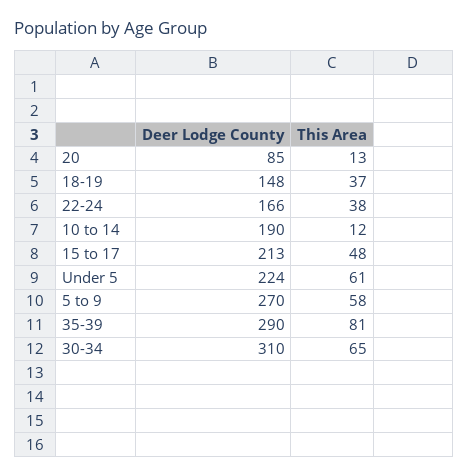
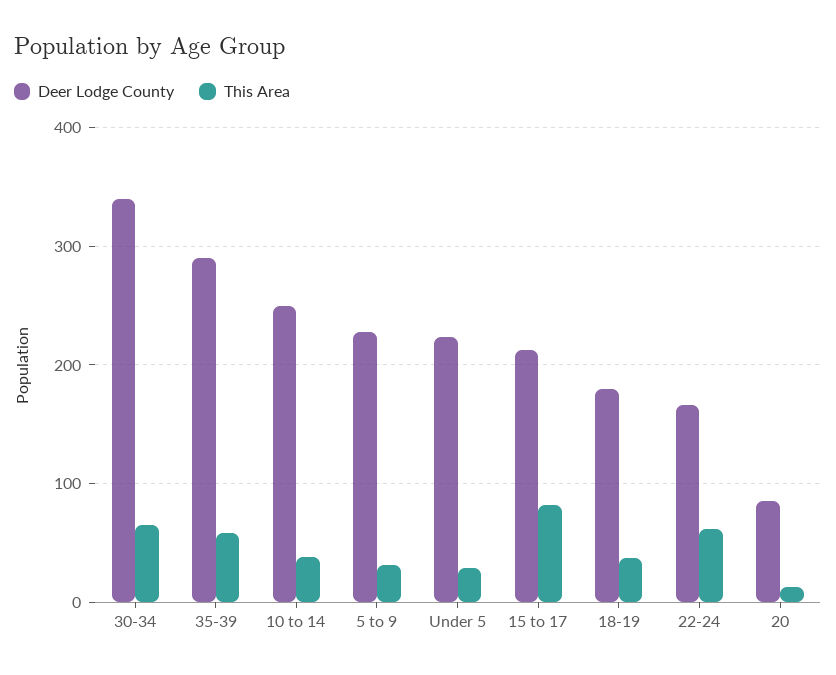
Deer Lodge County, 18-19: 148 -> 180
This Area, 22-24: 38 -> 60
Deer Lodge County, 10 to 14: 190 -> 250
This Area, 10 to 14: 12 -> 40
This Area, 15 to 17: 48 -> 80
This Area, Under 5: 61 -> 30
Deer Lodge County, 5 to 9: 270 -> 230
This Area, 5 to 9: 58 -> 30
This Area, 35-39: 81 -> 60
Deer Lodge County, 30-34: 310 -> 340

